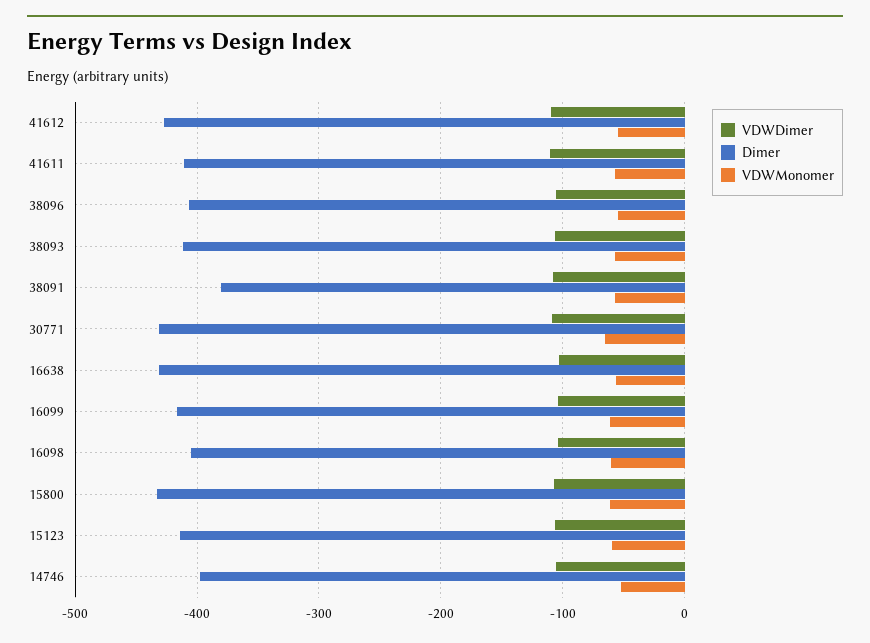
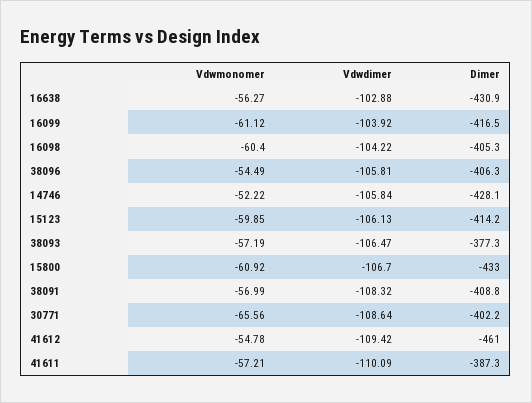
Dimer, 41612: -430 -> -461
Dimer, 41611: -410 -> -387.3
Dimer, 38093: -410 -> -377.3
Dimer, 38091: -380 -> -408.8
Dimer, 30771: -430 -> -402.2
Dimer, 14746: -400 -> -428.1

